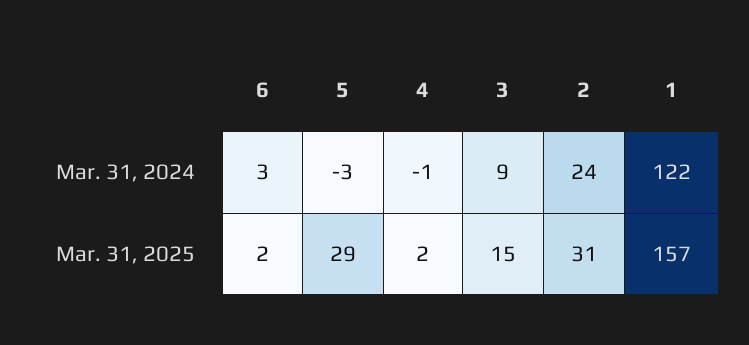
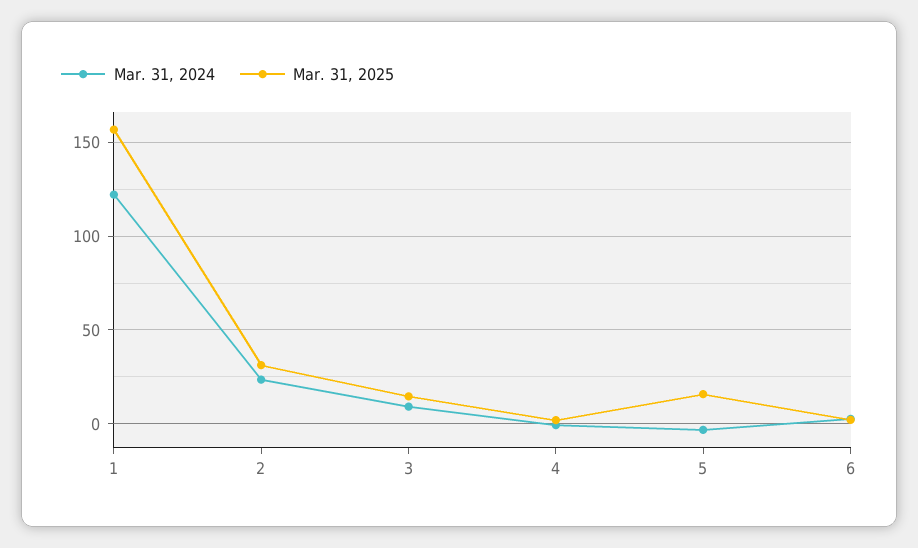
Mar. 31, 2025, 5: 29 -> 15

